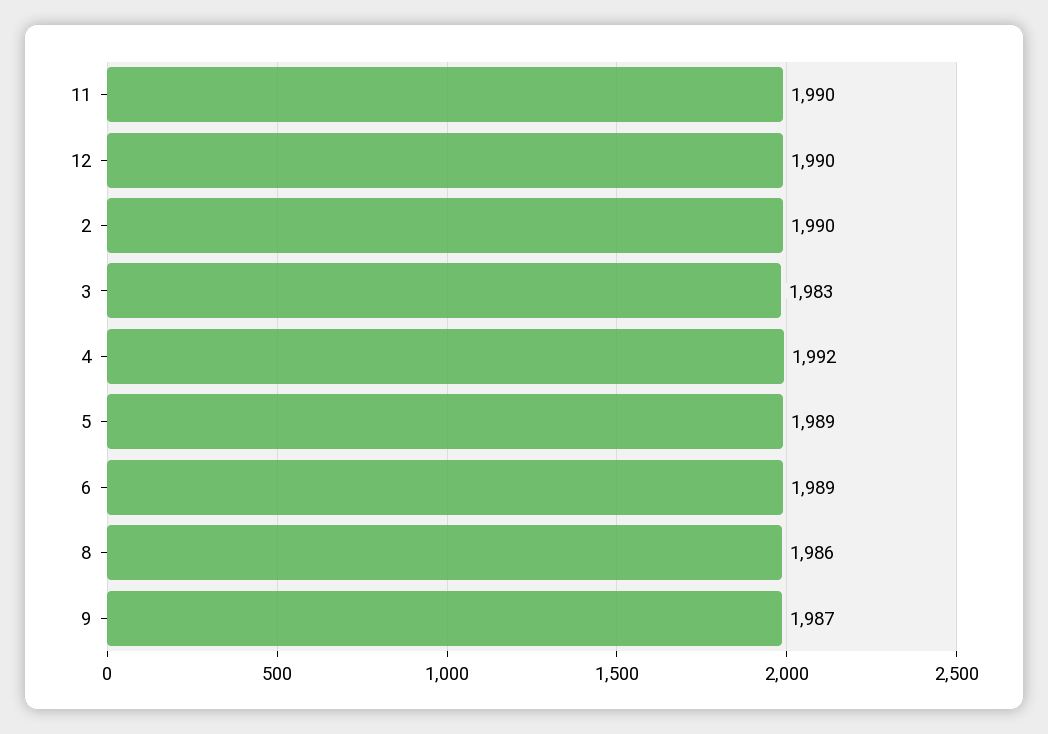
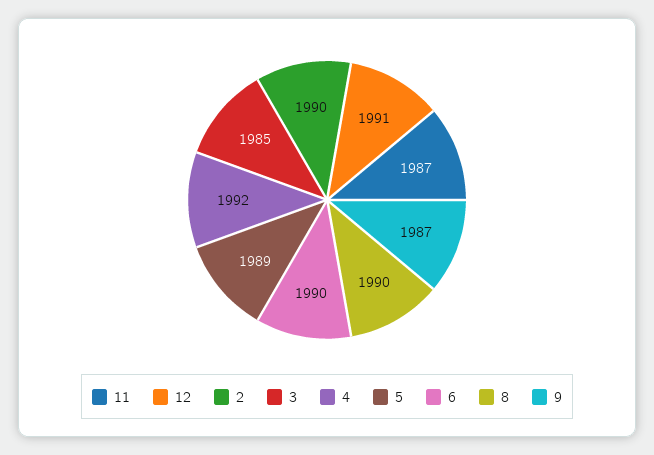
11: 1990 -> 1987
12: 1990 -> 1991
3: 1983 -> 1985
6: 1989 -> 1990
8: 1986 -> 1990

